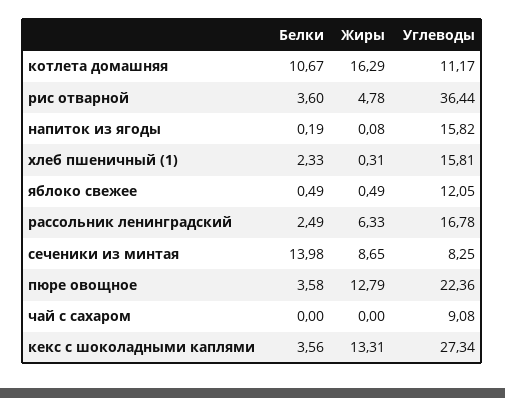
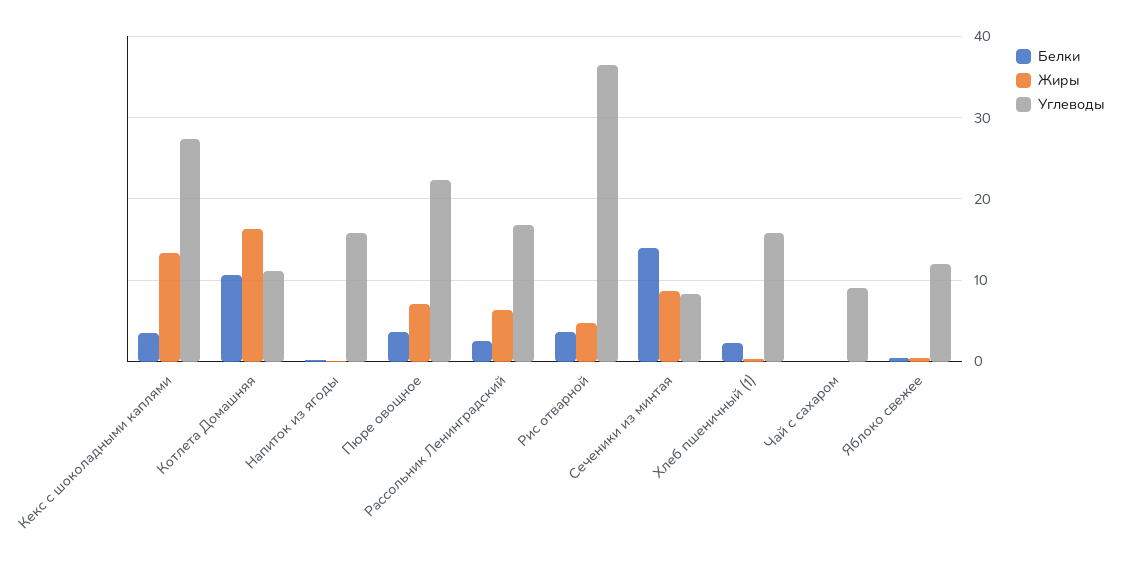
Жиры, пюре овощное: 12.79 -> 7

